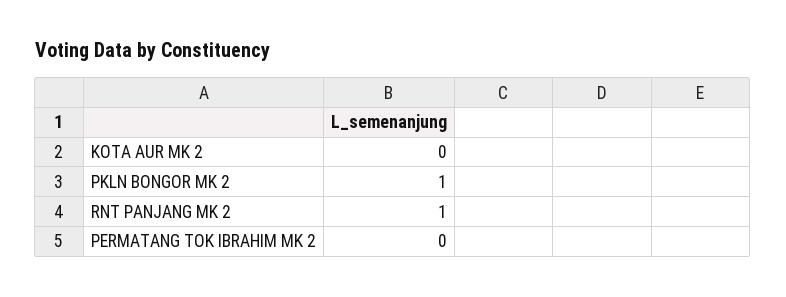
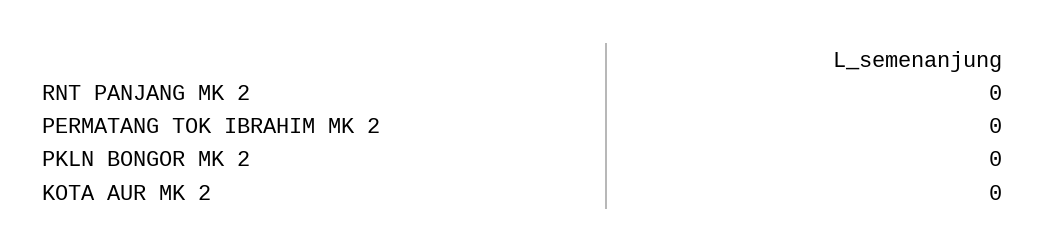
PKLN BONGOR MK 2: 1 -> 0
RNT PANJANG MK 2: 1 -> 0

